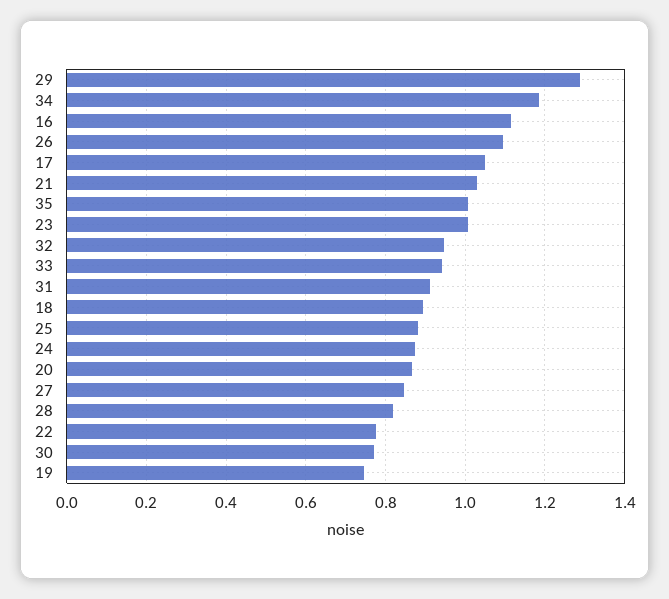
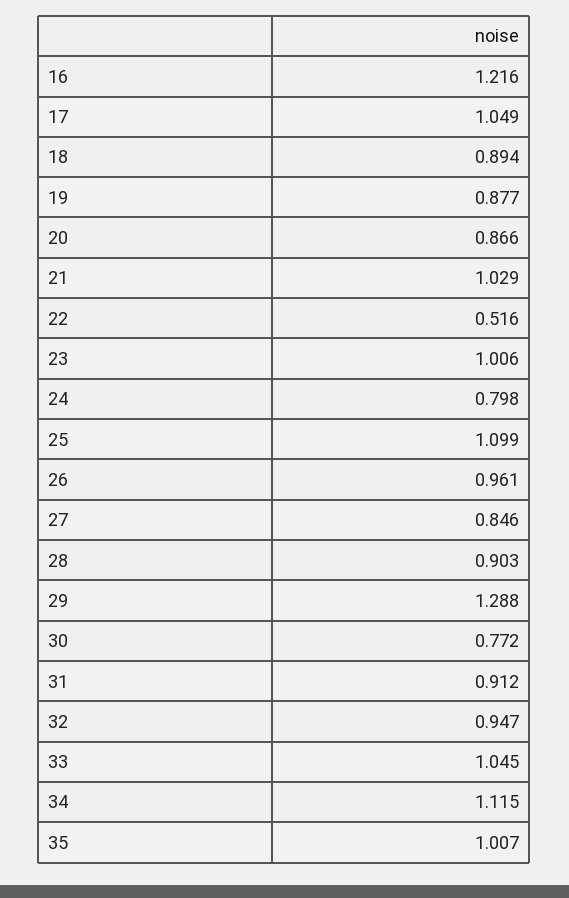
34: 1.18 -> 1.115
16: 1.12 -> 1.216
26: 1.1 -> 0.961
33: 0.94 -> 1.045
25: 0.88 -> 1.099
24: 0.88 -> 0.798
28: 0.82 -> 0.903
22: 0.78 -> 0.516
19: 0.74 -> 0.877

